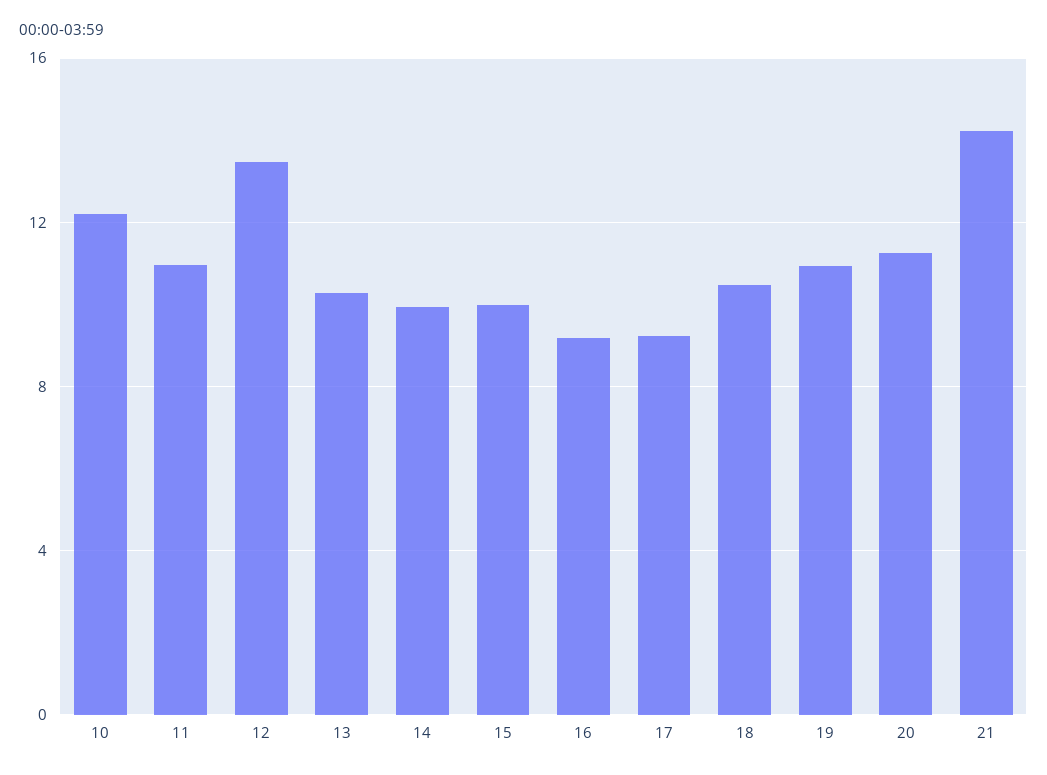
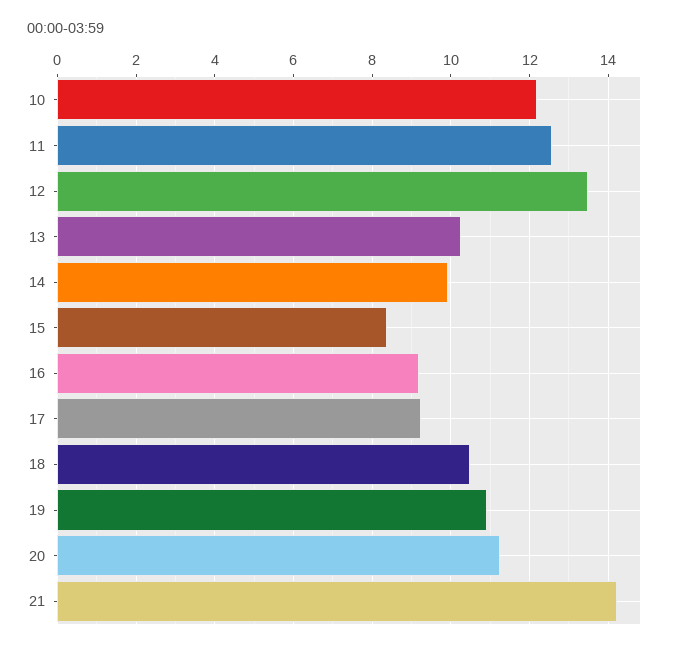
11: 11 -> 12.6
15: 10 -> 8.4

